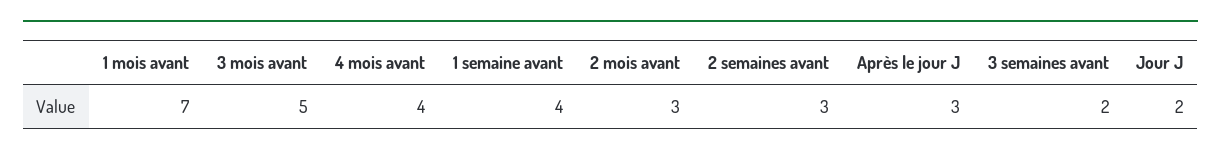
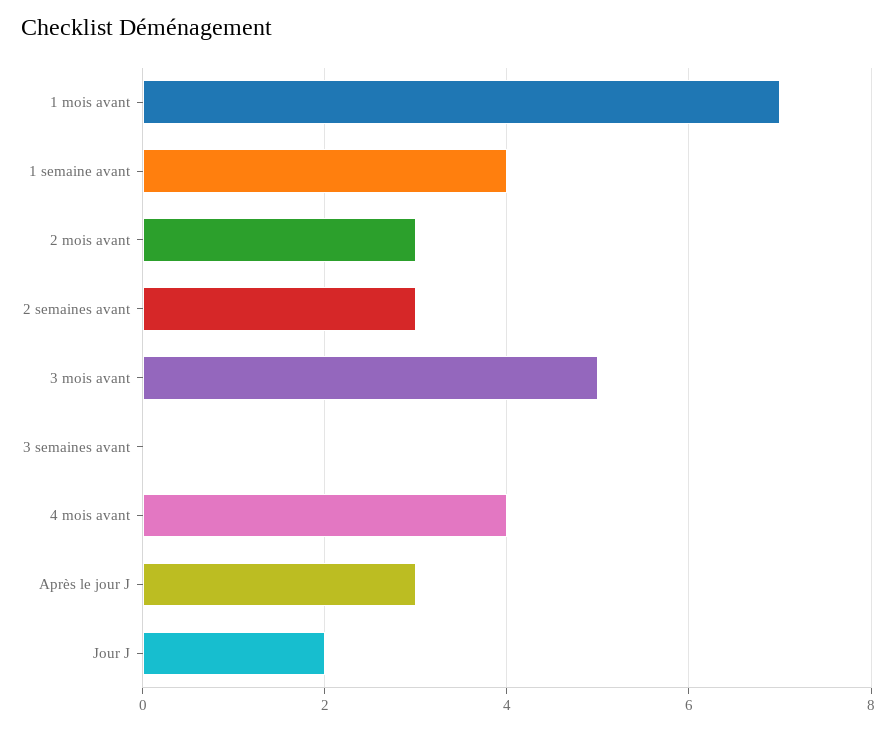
3 semaines avant: 2 -> 0

